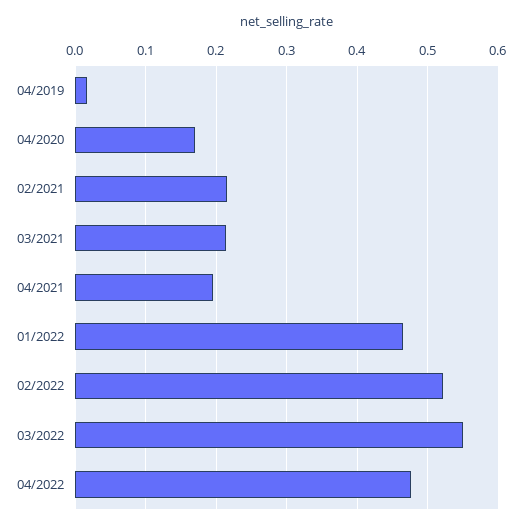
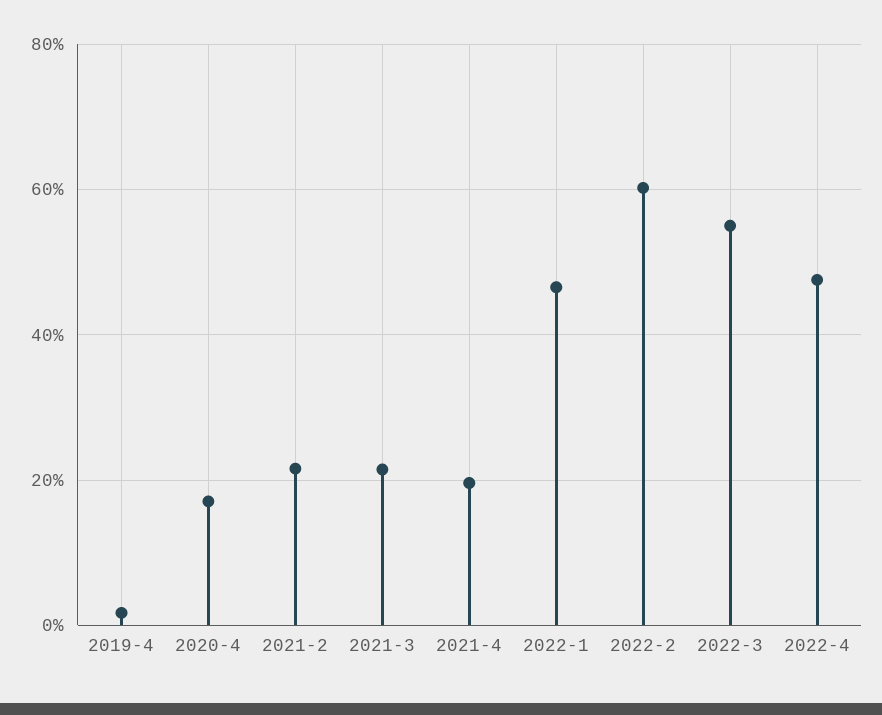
02/2022: 0.52 -> 0.6

